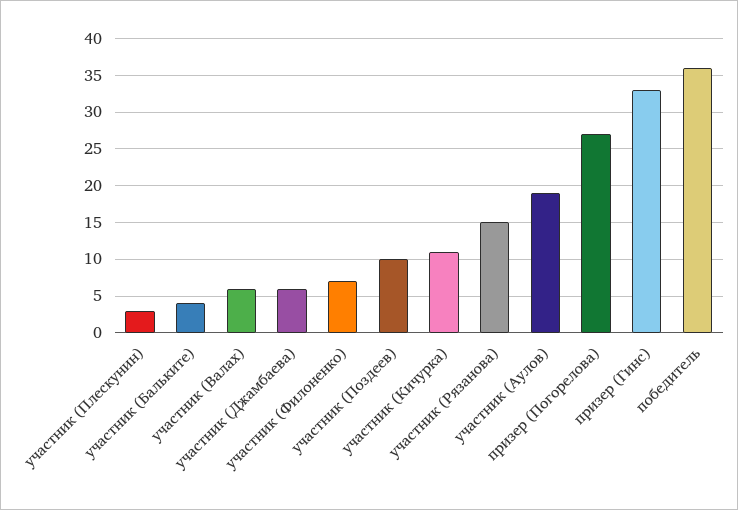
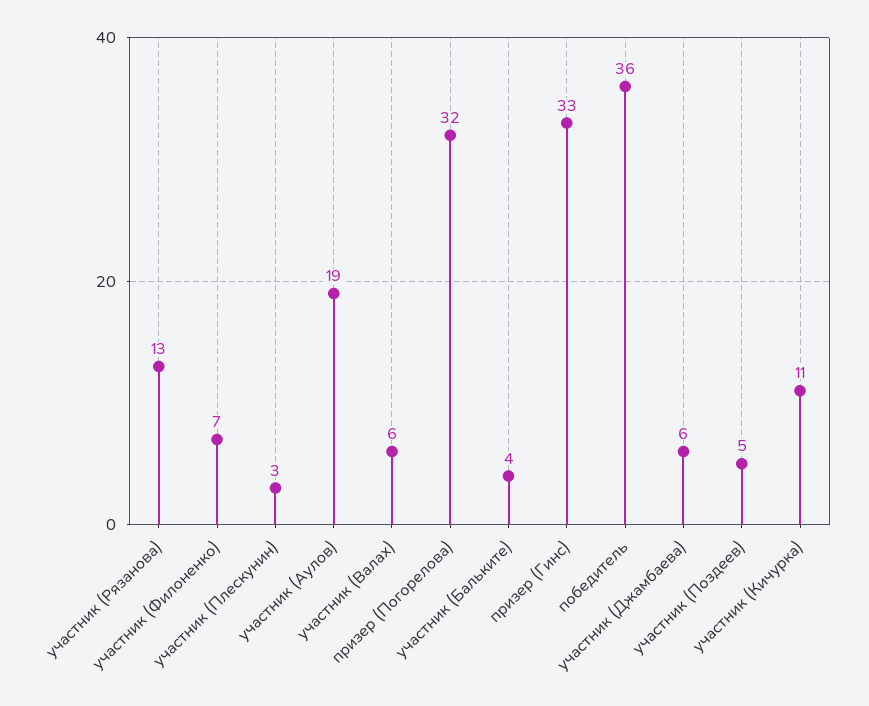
участник (Поздеев): 10 -> 5
участник (Рязанова): 15 -> 13
призер (Погорелова): 27 -> 32

